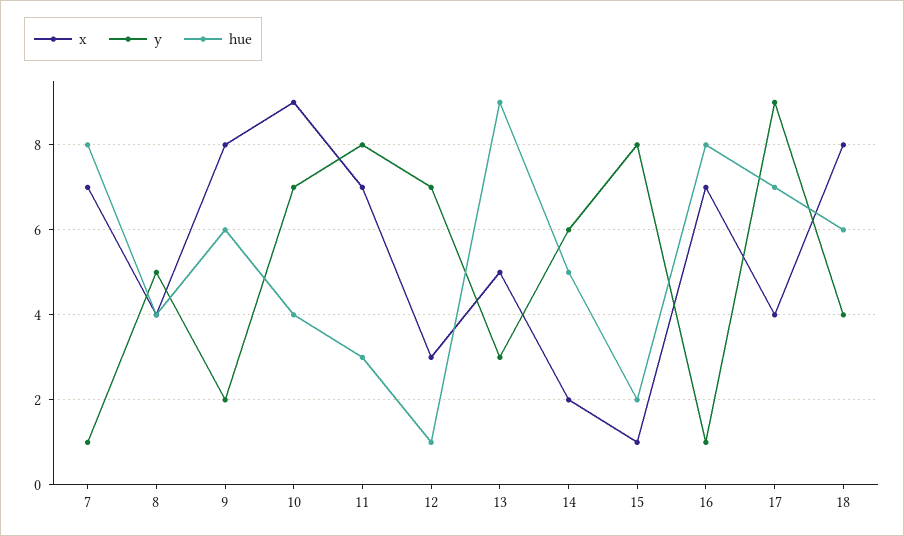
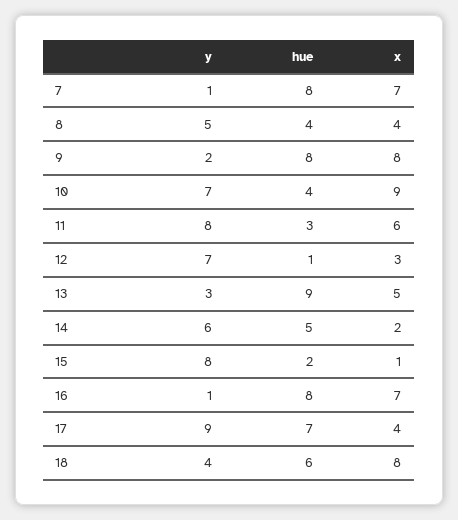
hue, 9: 6 -> 8
x, 11: 7 -> 6

